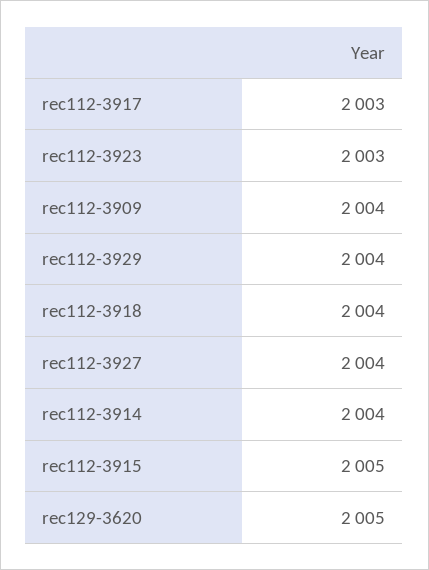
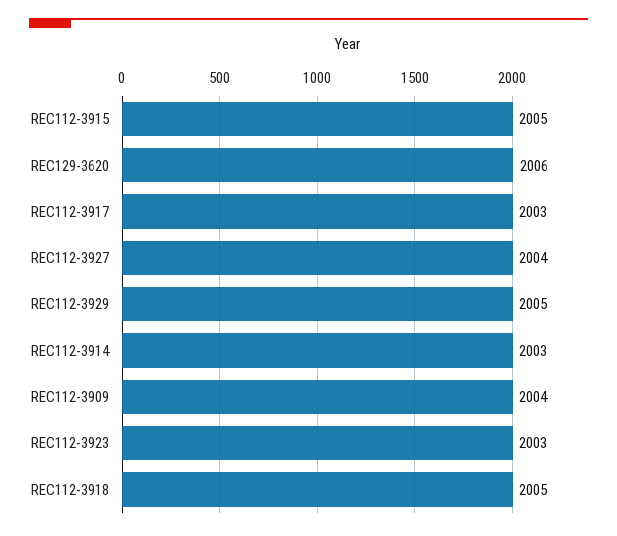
rec112-3929: 2004 -> 2005
rec112-3918: 2004 -> 2005
rec112-3914: 2004 -> 2003
rec129-3620: 2005 -> 2006

